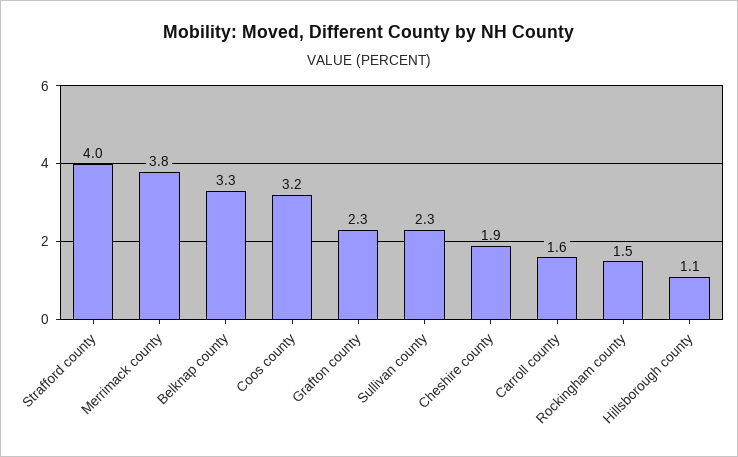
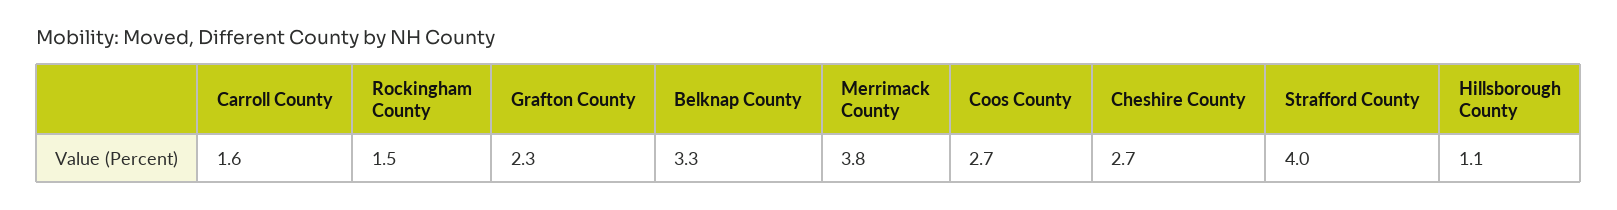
Coos county: 3.2 -> 2.7
Sullivan county: 2.3 -> none
Cheshire county: 1.9 -> 2.7

